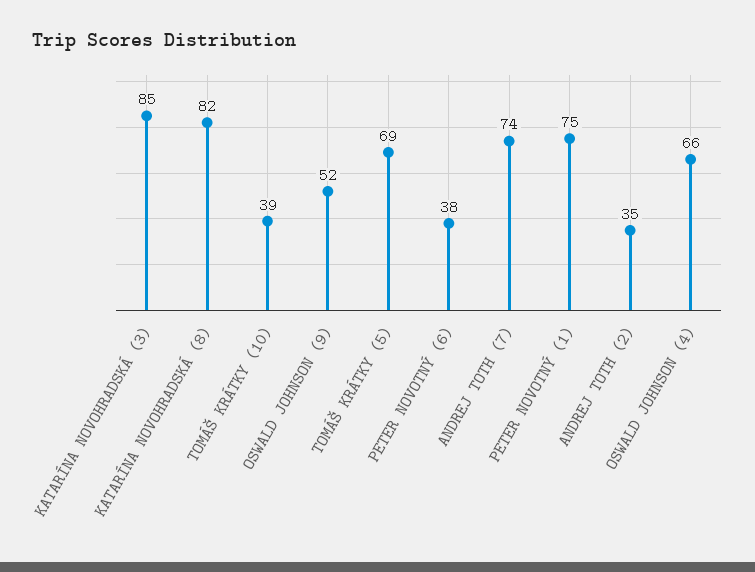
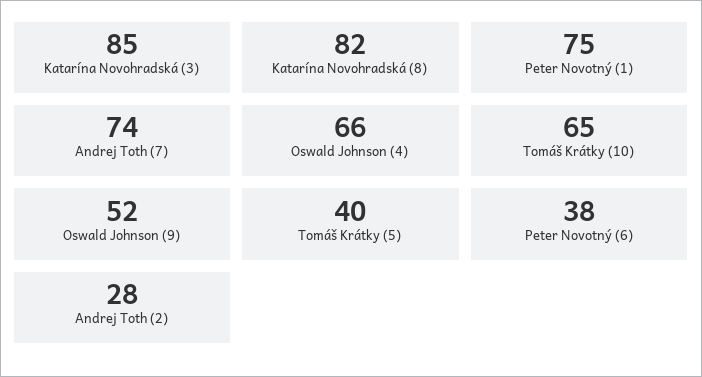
TOMÁŠ KRÁTKY (10): 39 -> 65
TOMÁŠ KRÁTKY (5): 69 -> 40
ANDREJ TOTH (2): 35 -> 28

